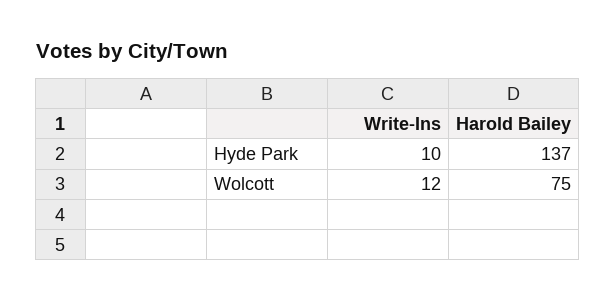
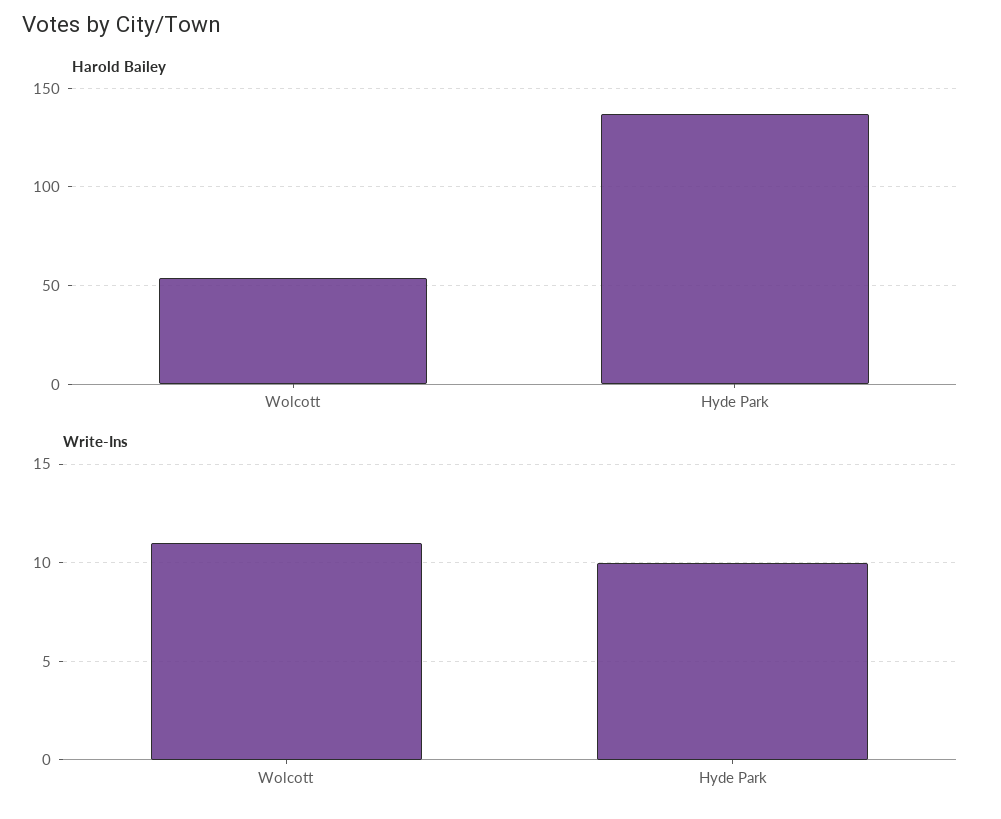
Write-Ins, Wolcott: 12 -> 11
Harold Bailey, Wolcott: 75 -> 55

